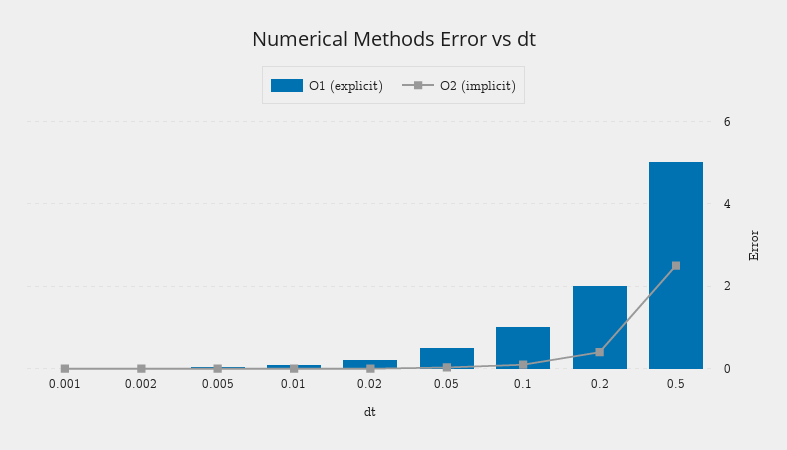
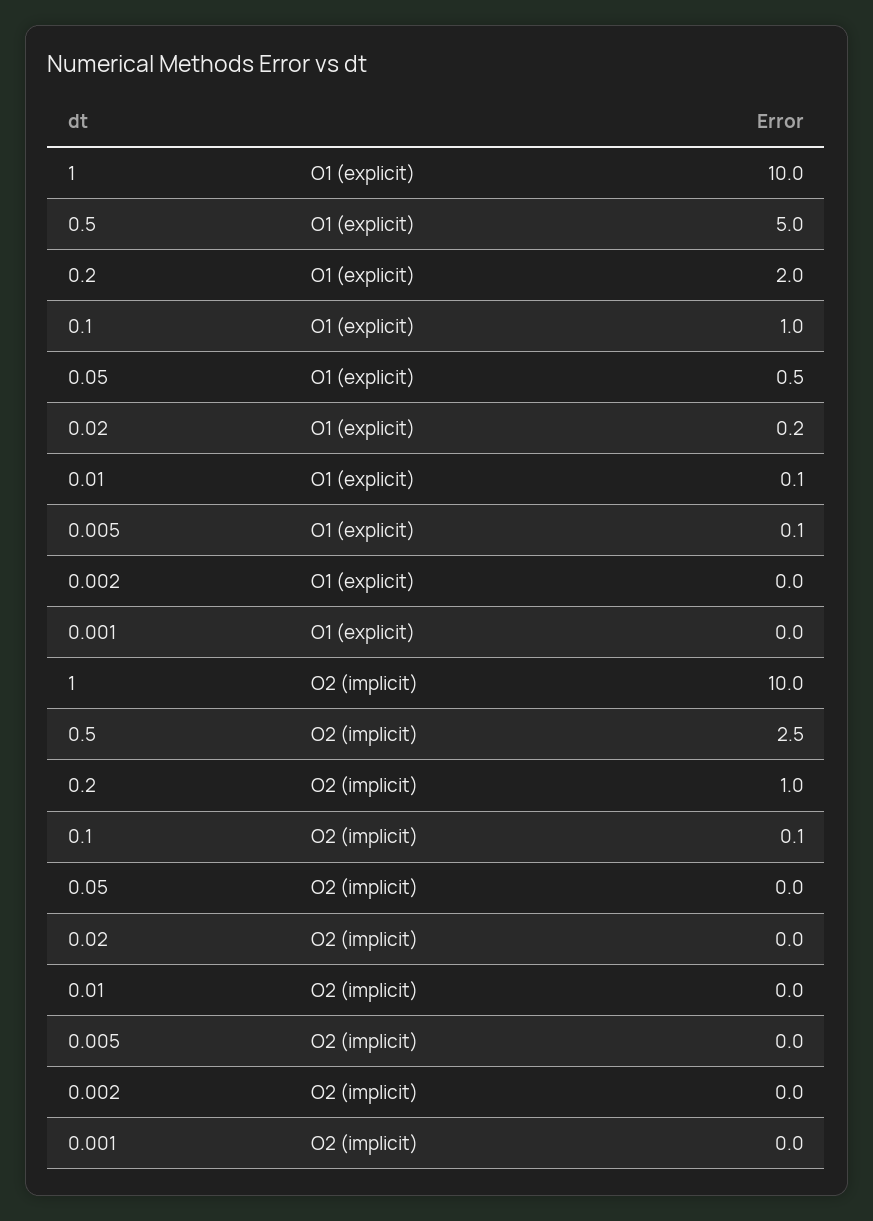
O2 (implicit), 0.2: 0.4 -> 1
O1 (explicit), 1: none -> 10
O2 (implicit), 1: none -> 10

